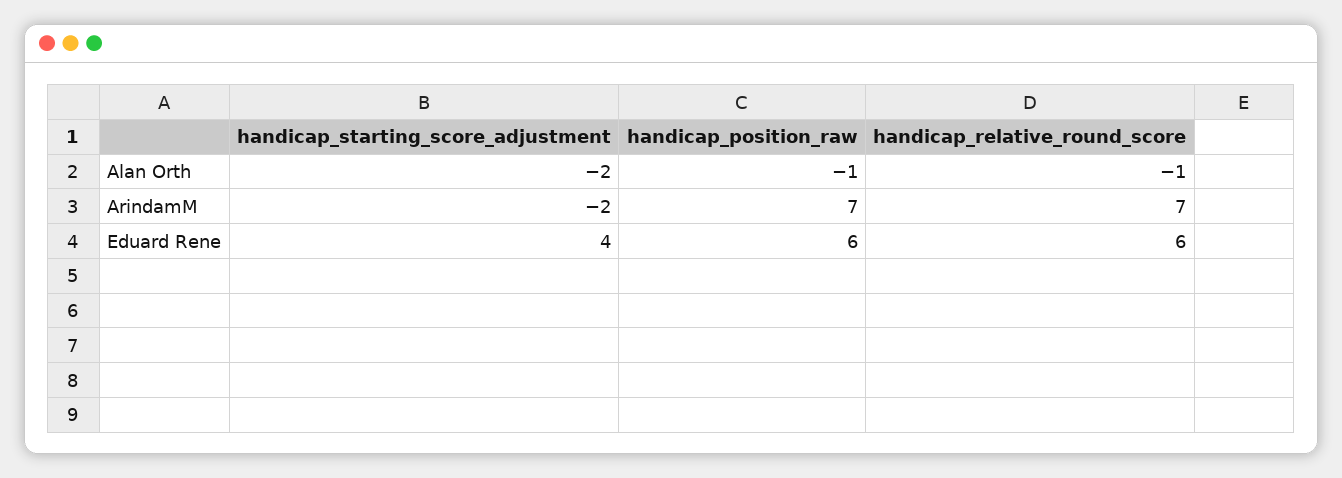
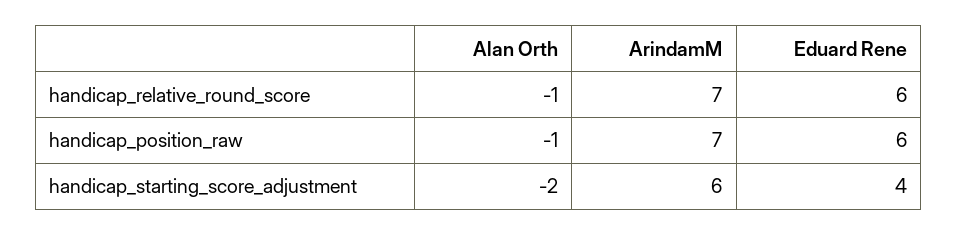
handicap_starting_score_adjustment, ArindamM: -2 -> 6

